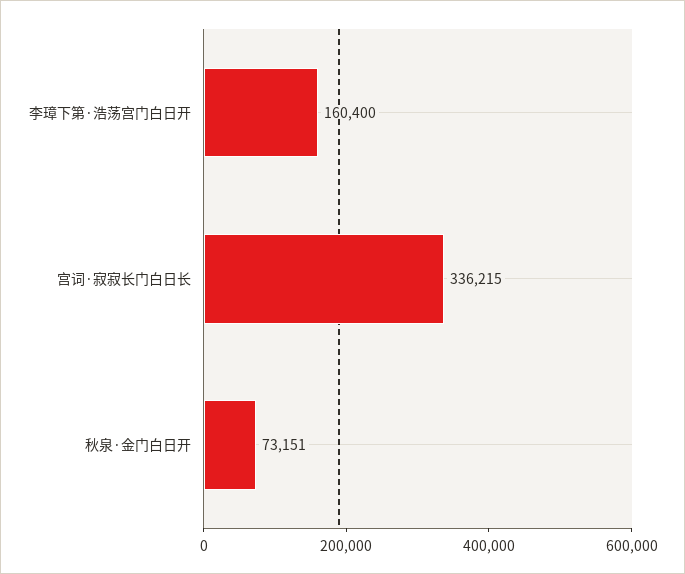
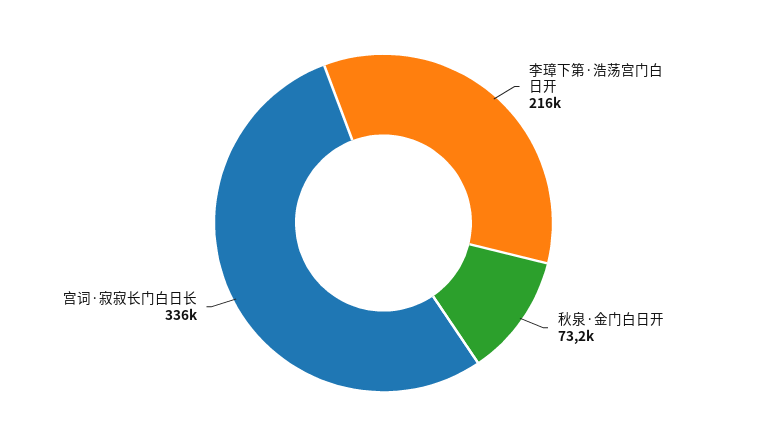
李璋下第·浩荡宫门白日开: 160400 -> 216000

